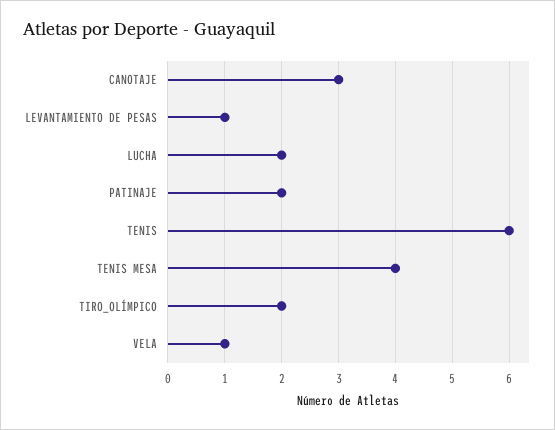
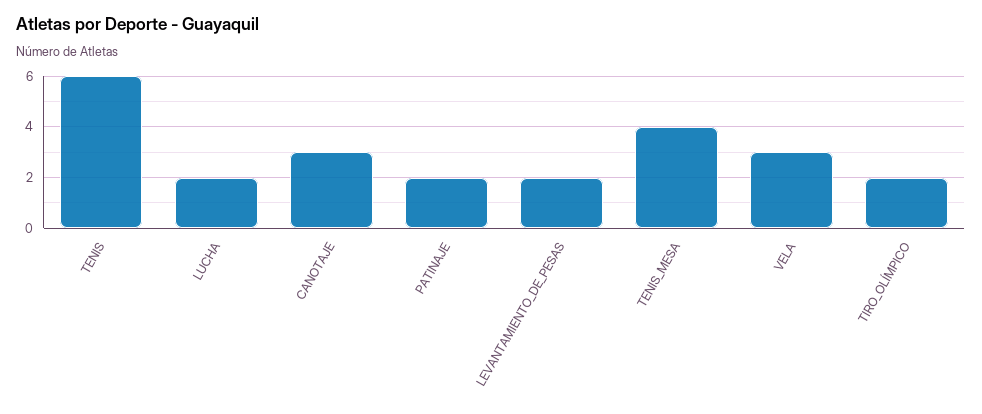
LEVANTAMIENTO DE PESAS: 1 -> 2
VELA: 1 -> 3

